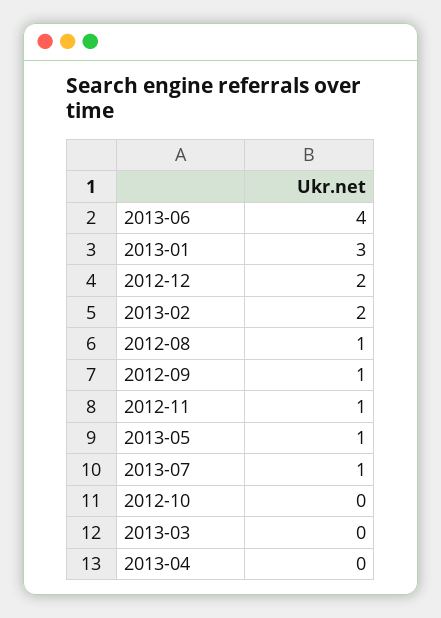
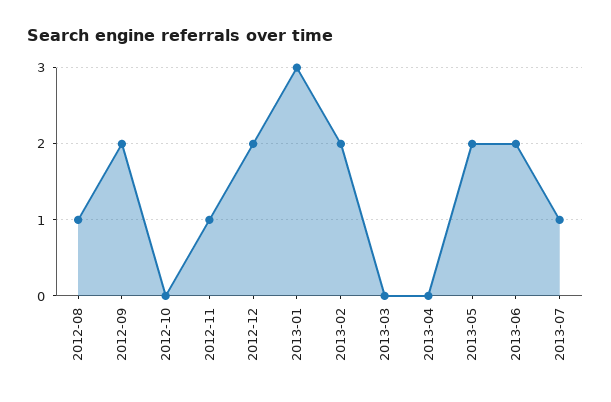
2013-06: 4 -> 2
2012-09: 1 -> 2
2013-05: 1 -> 2

